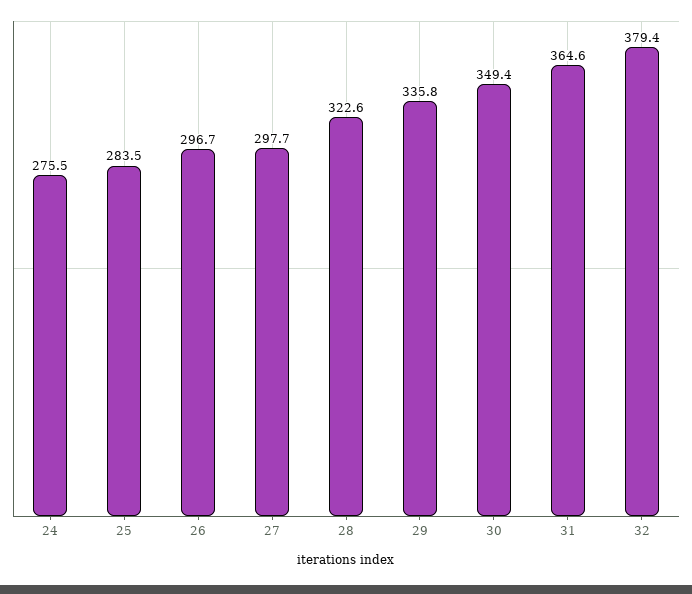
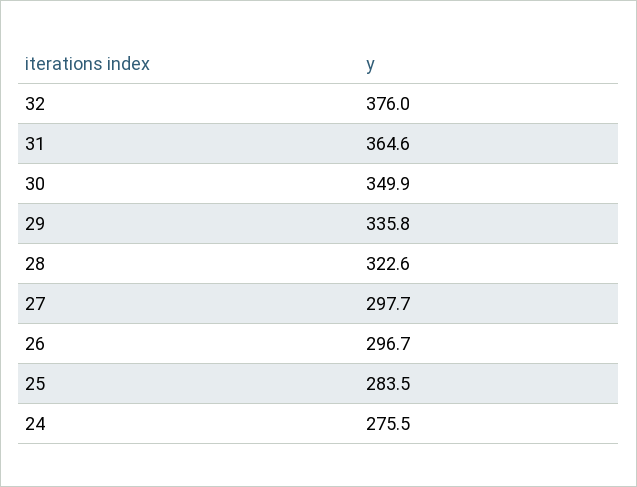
30: 349.4 -> 349.9
32: 379.4 -> 376

